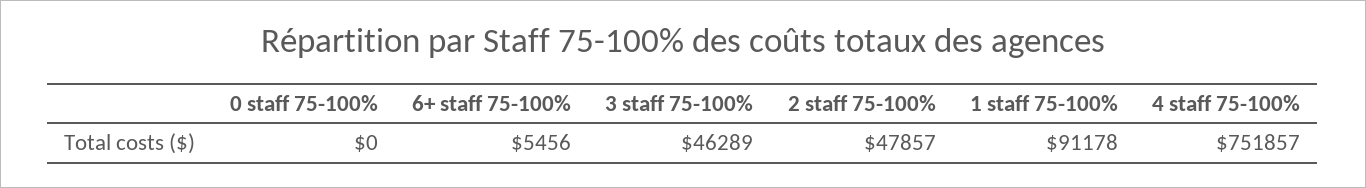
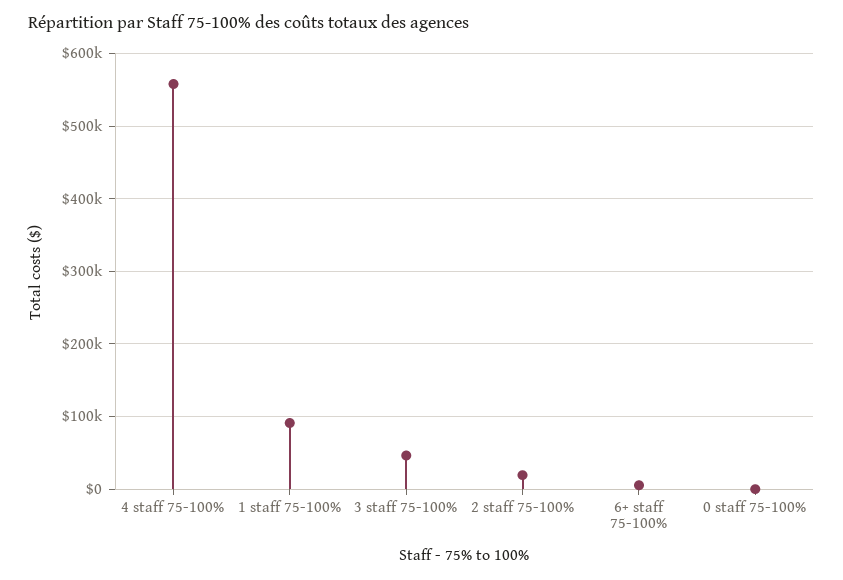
2 staff 75-100%: 47857 -> 20000
4 staff 75-100%: 751857 -> 560000

